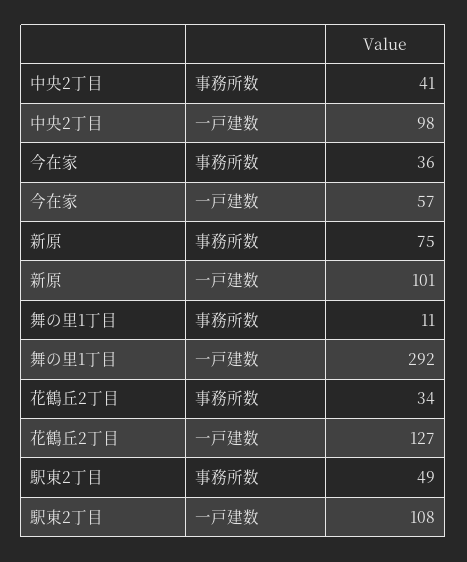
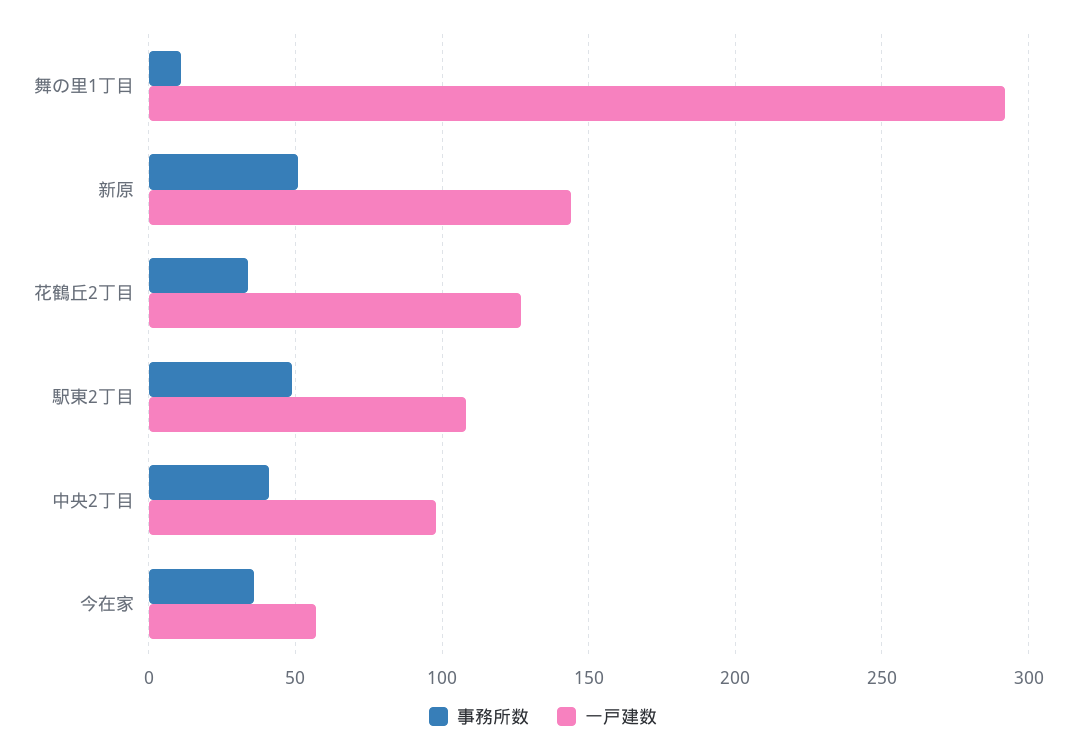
事務所数, 新原: 75 -> 50
一戸建数, 新原: 101 -> 145

